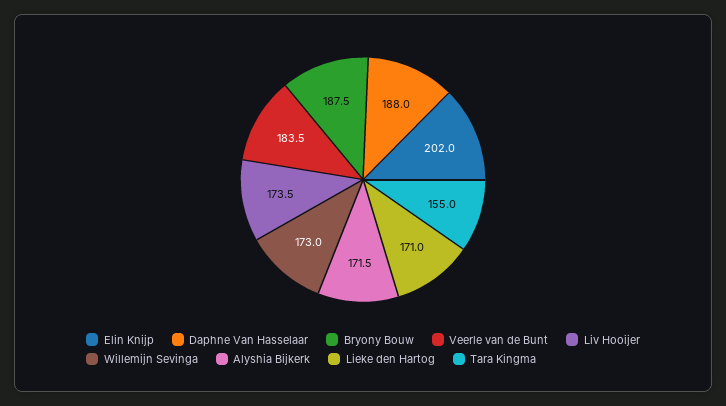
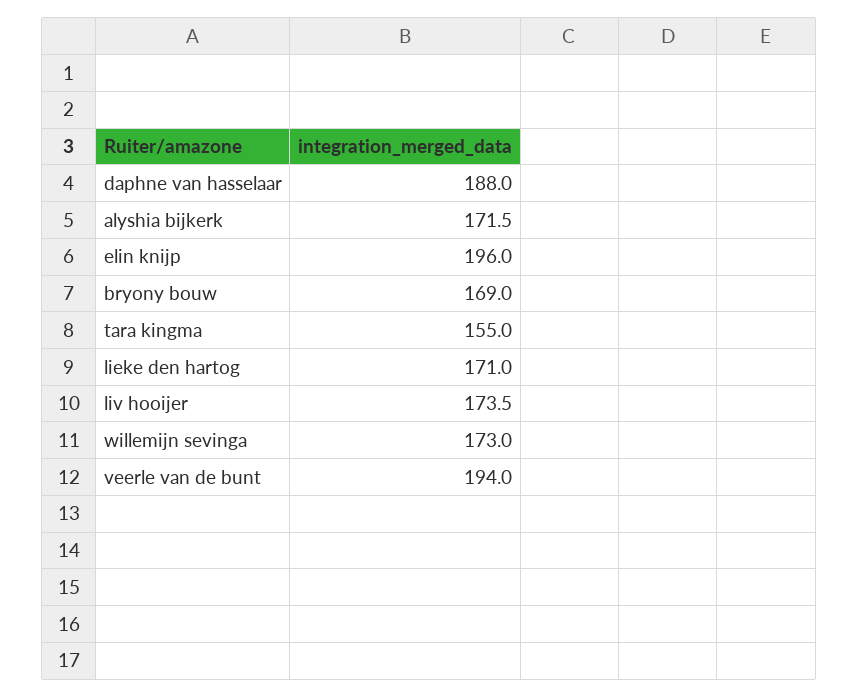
Elin Knijp: 202 -> 196
Bryony Bouw: 187.5 -> 169
Veerle van de Bunt: 183.5 -> 194

